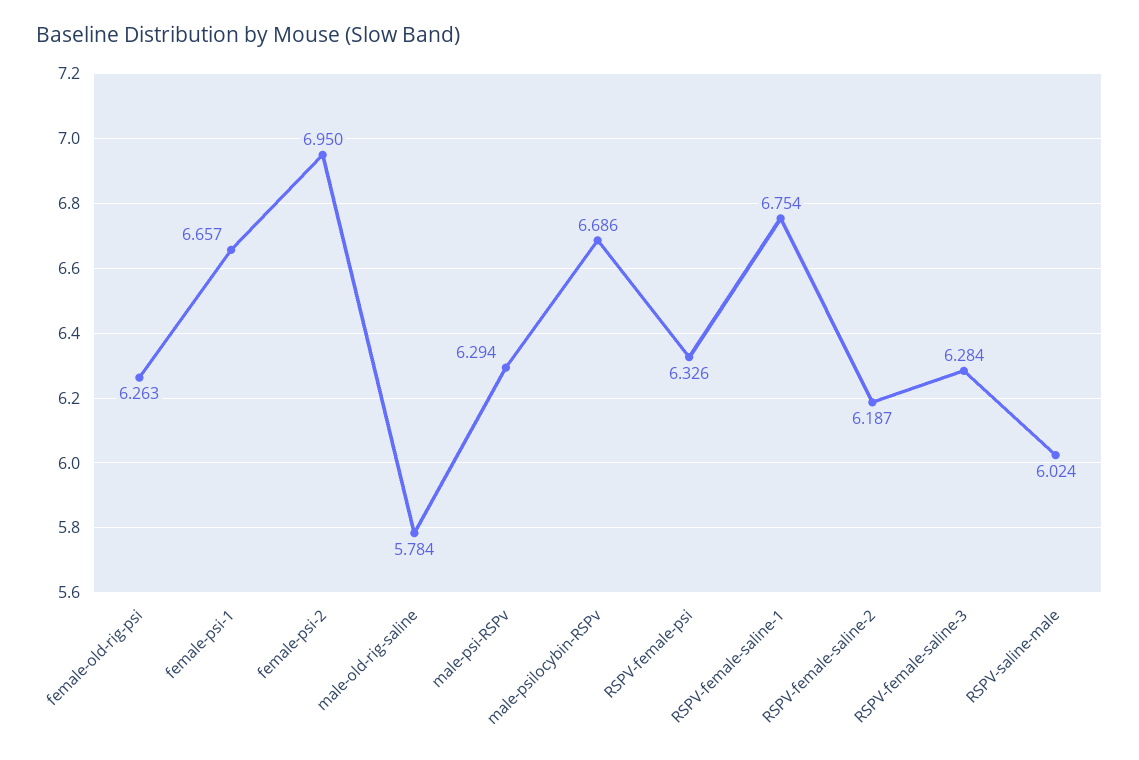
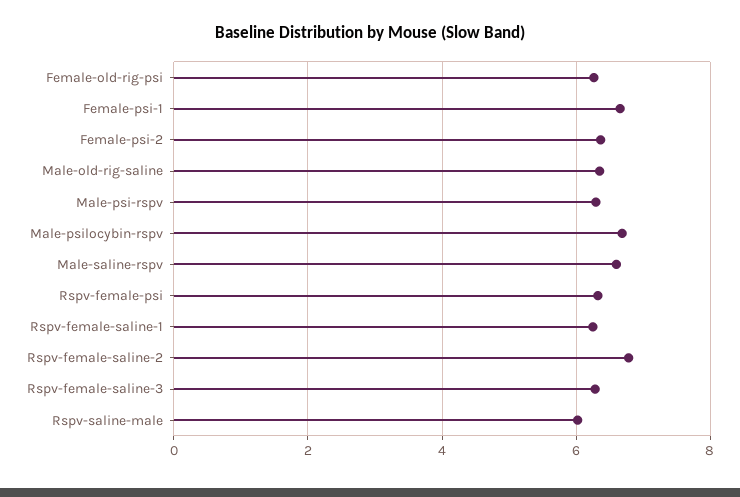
female-psi-2: 6.95 -> 6.4
male-old-rig-saline: 5.784 -> 6.4
RSPV-female-saline-1: 6.754 -> 6.2
RSPV-female-saline-2: 6.187 -> 6.8
Male-saline-rspv: none -> 6.6

